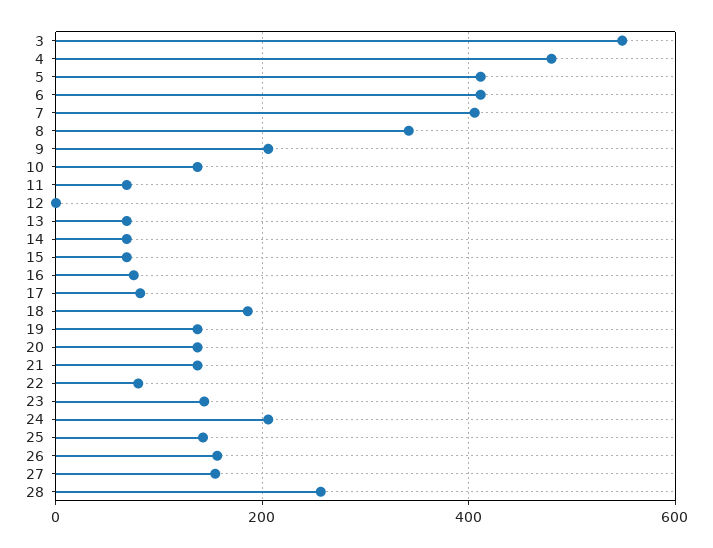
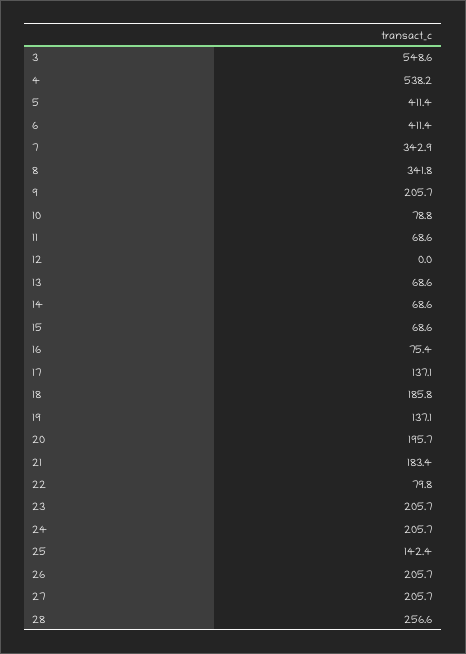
4: 480 -> 538.2
7: 400 -> 342.9
10: 140 -> 78.8
17: 80 -> 137.1
20: 140 -> 195.7
21: 140 -> 183.4
23: 140 -> 205.7
26: 160 -> 205.7
27: 160 -> 205.7

